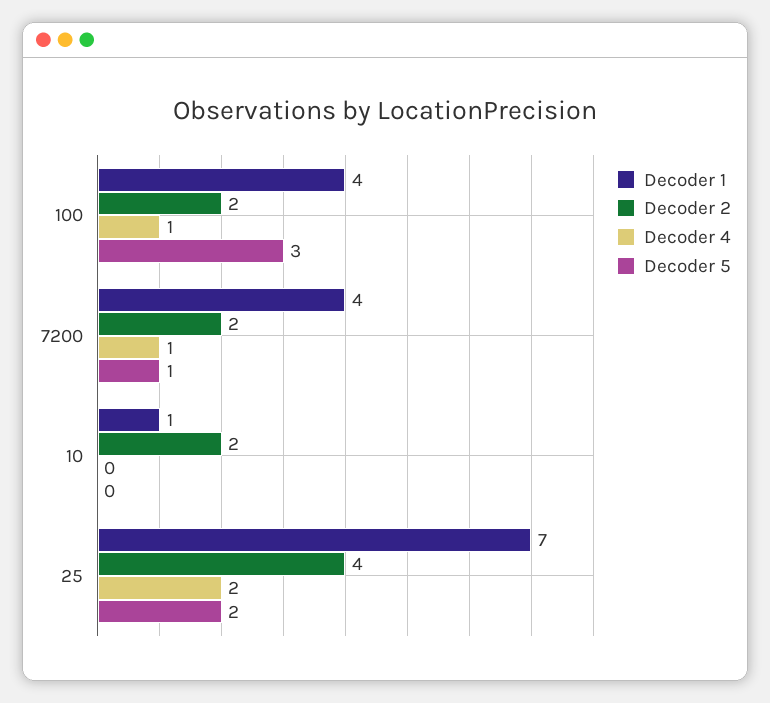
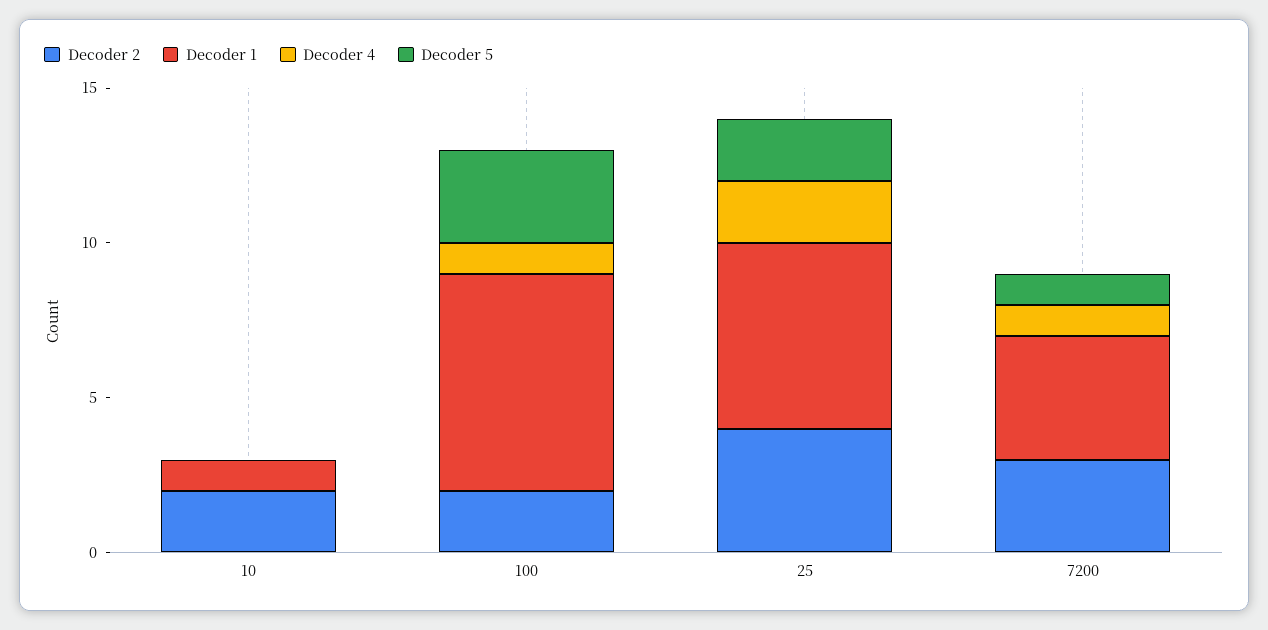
Decoder 1, 100: 4 -> 7
Decoder 2, 7200: 2 -> 3
Decoder 1, 25: 7 -> 6

